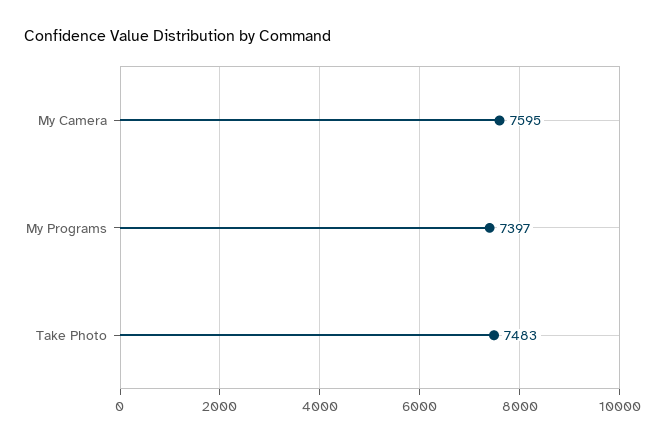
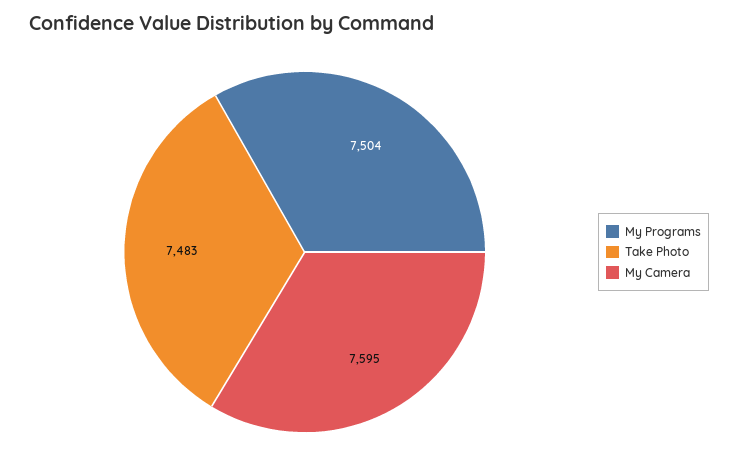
My Programs: 7397 -> 7504

